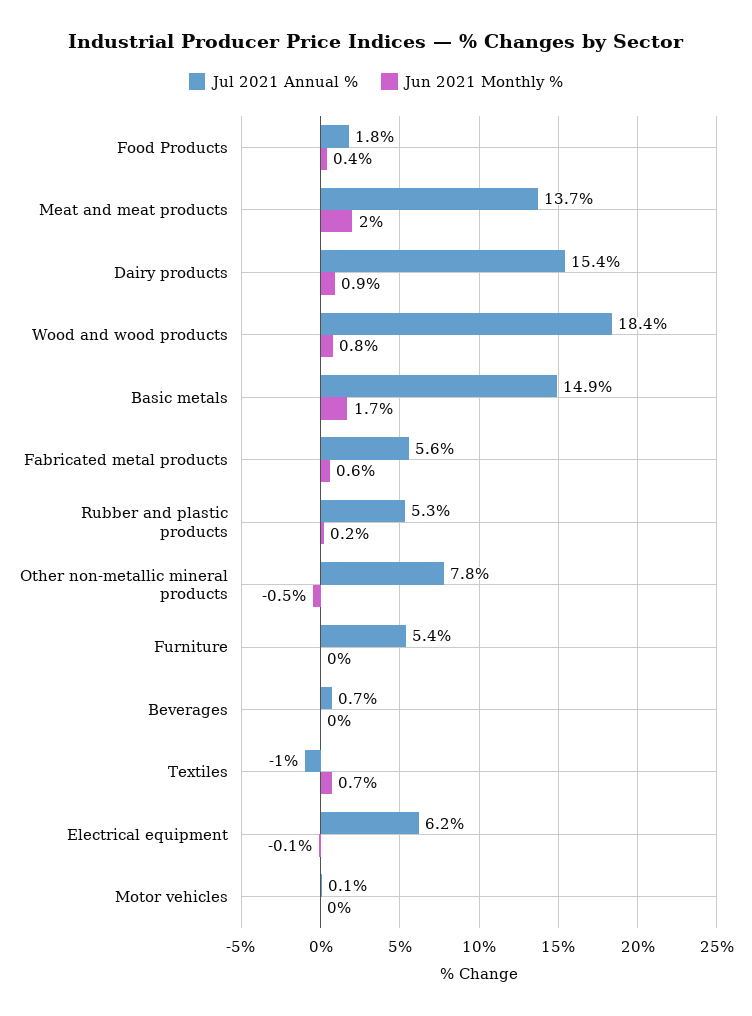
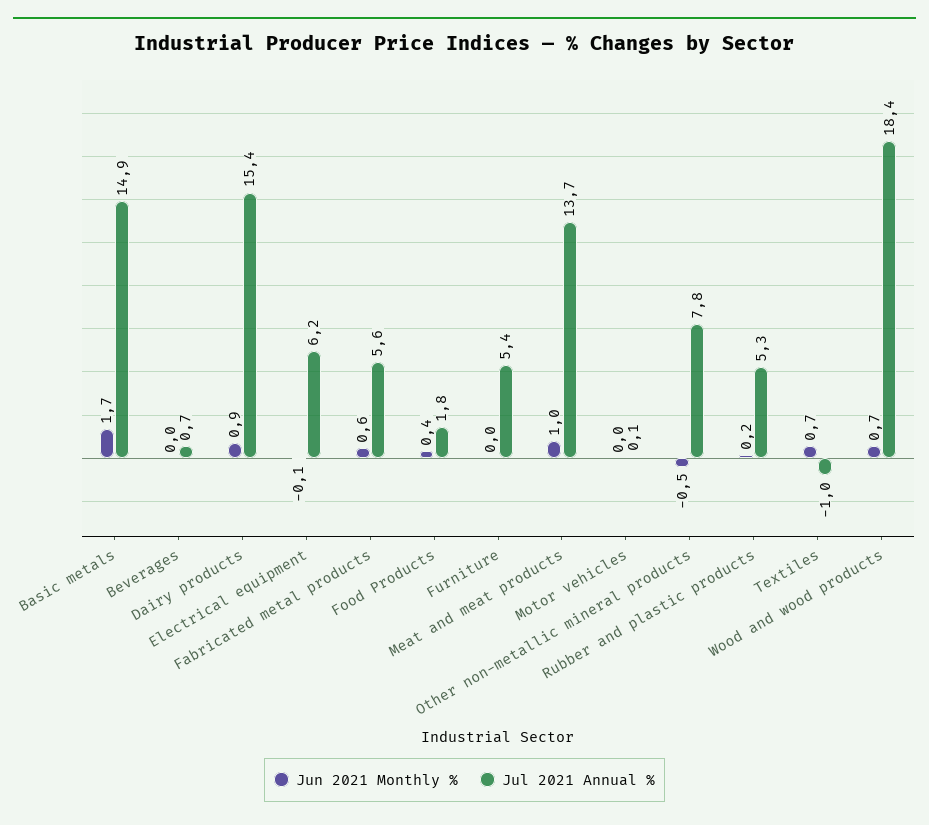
Jun 2021 Monthly %, Meat and meat products: 2 -> 1
Jun 2021 Monthly %, Wood and wood products: 0.8 -> 0.7

